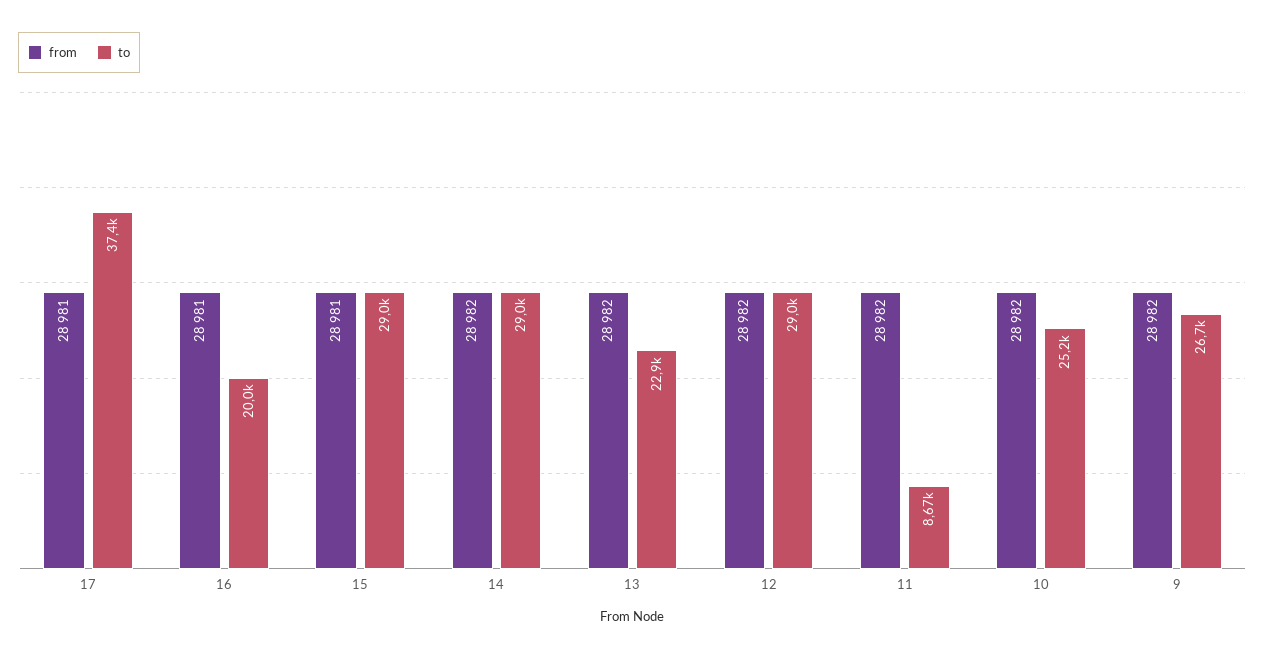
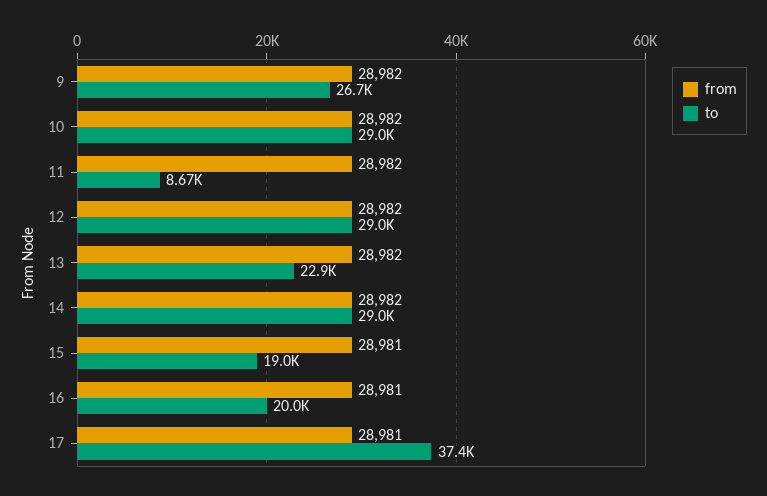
to, 15: 29000 -> 19000
to, 10: 25200 -> 29000

